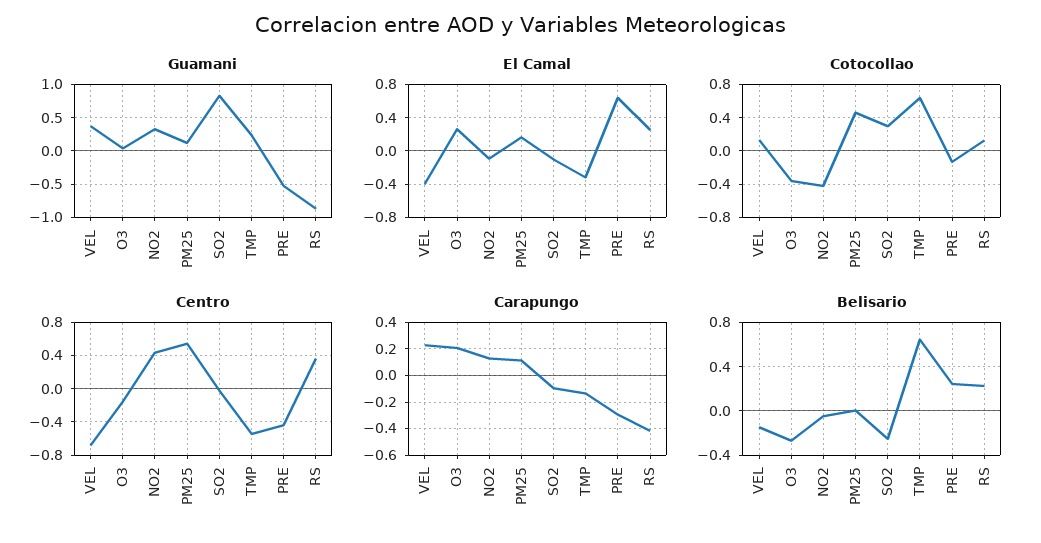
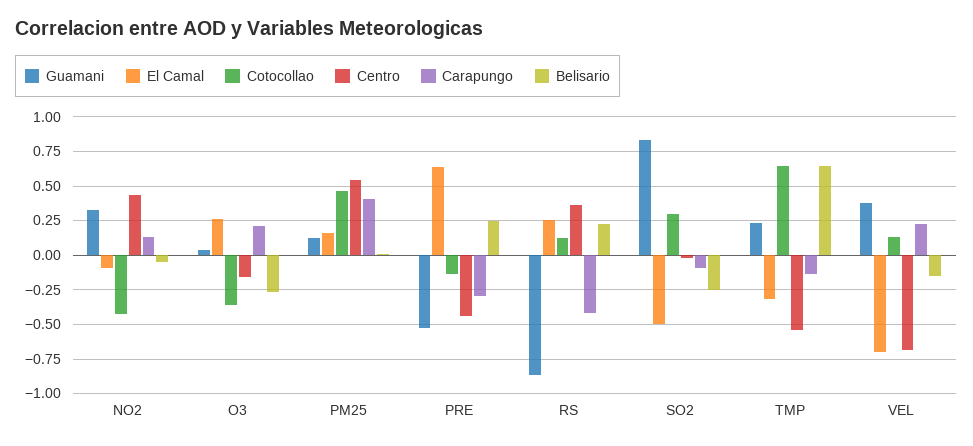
El Camal, VEL: -0.4 -> -0.7
El Camal, SO2: -0.1 -> -0.5
Carapungo, PM25: 0.1 -> 0.4

